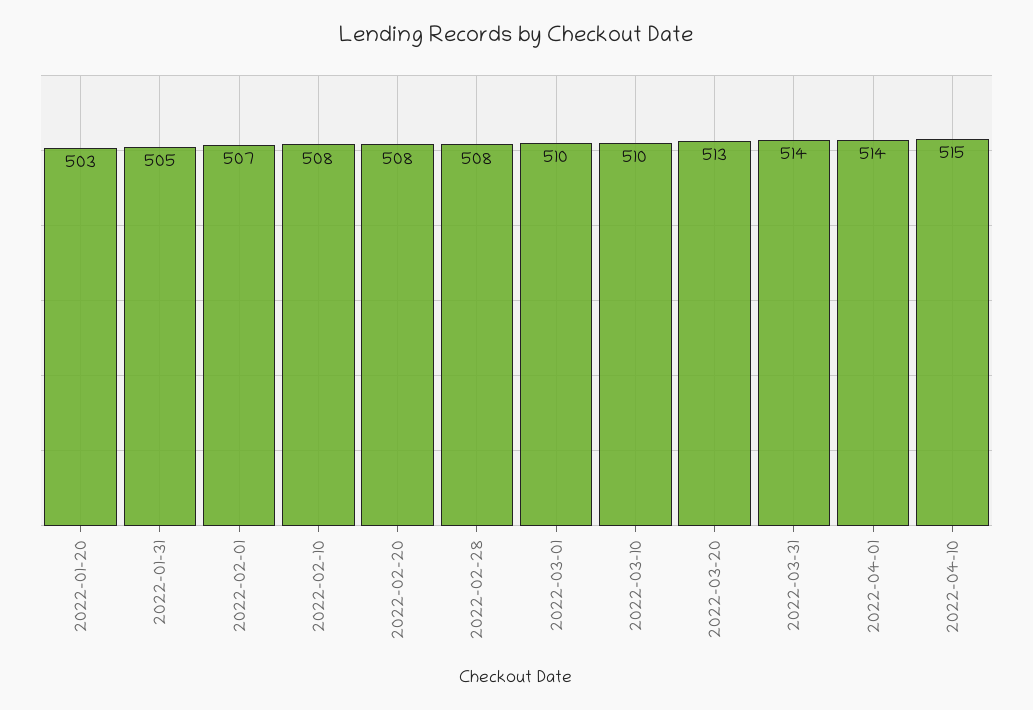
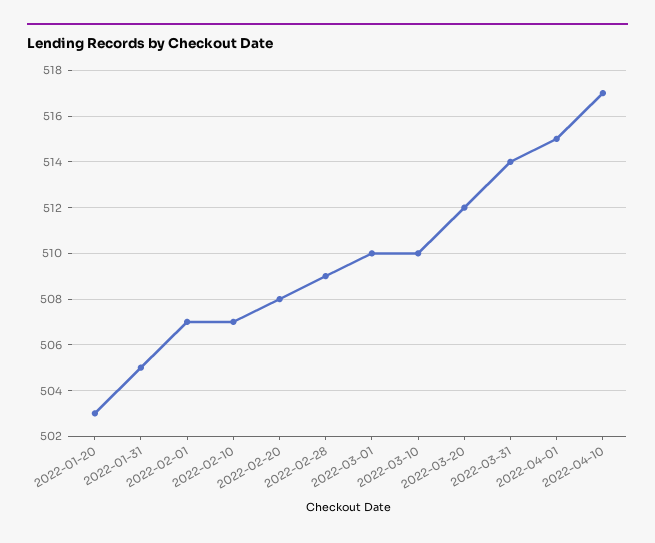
2022-02-10: 508 -> 507
2022-02-28: 508 -> 509
2022-03-20: 513 -> 512
2022-04-01: 514 -> 515
2022-04-10: 515 -> 517

